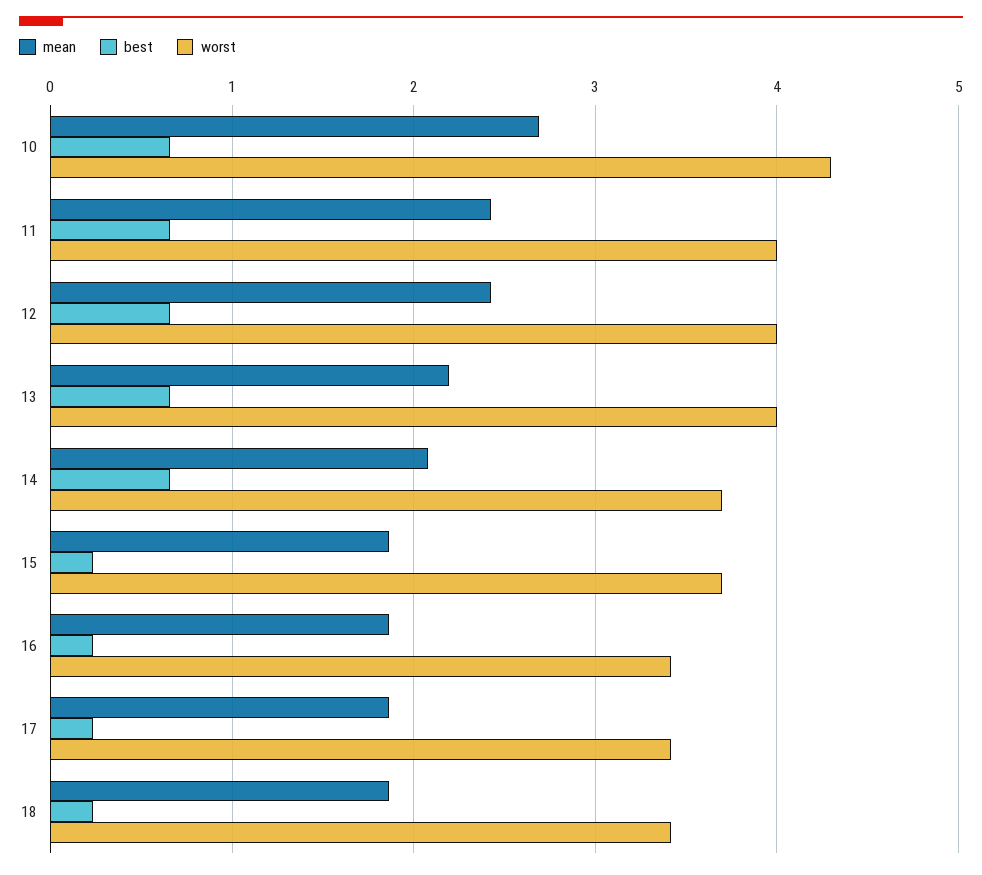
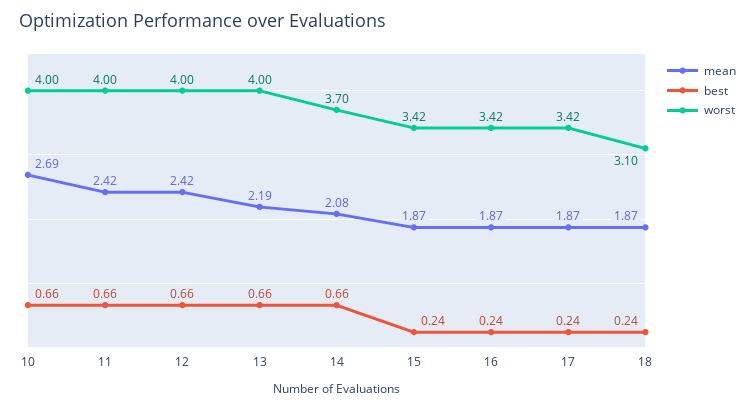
worst, 10: 4.3 -> 4
worst, 15: 3.7 -> 3.42
worst, 18: 3.4 -> 3.1

